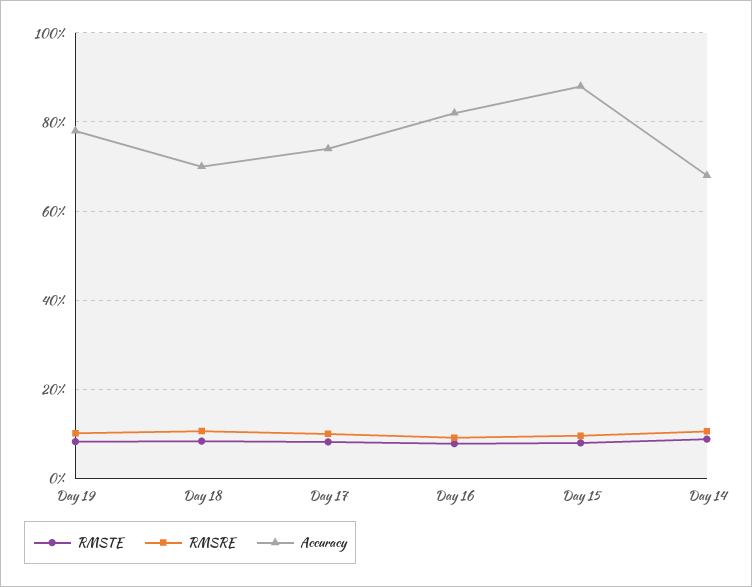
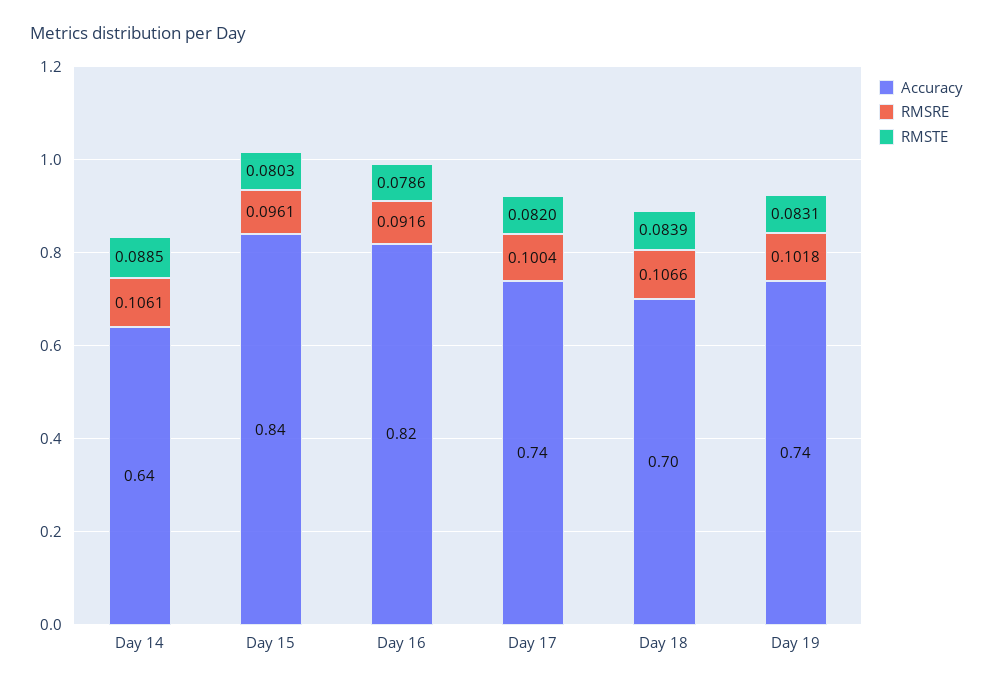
Accuracy, Day 19: 0.78 -> 0.74
Accuracy, Day 15: 0.88 -> 0.84
Accuracy, Day 14: 0.68 -> 0.64

